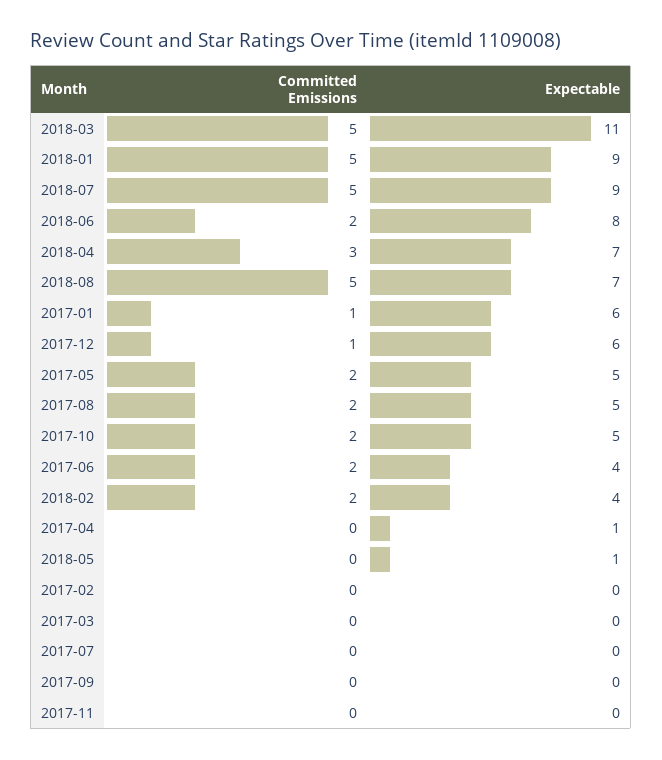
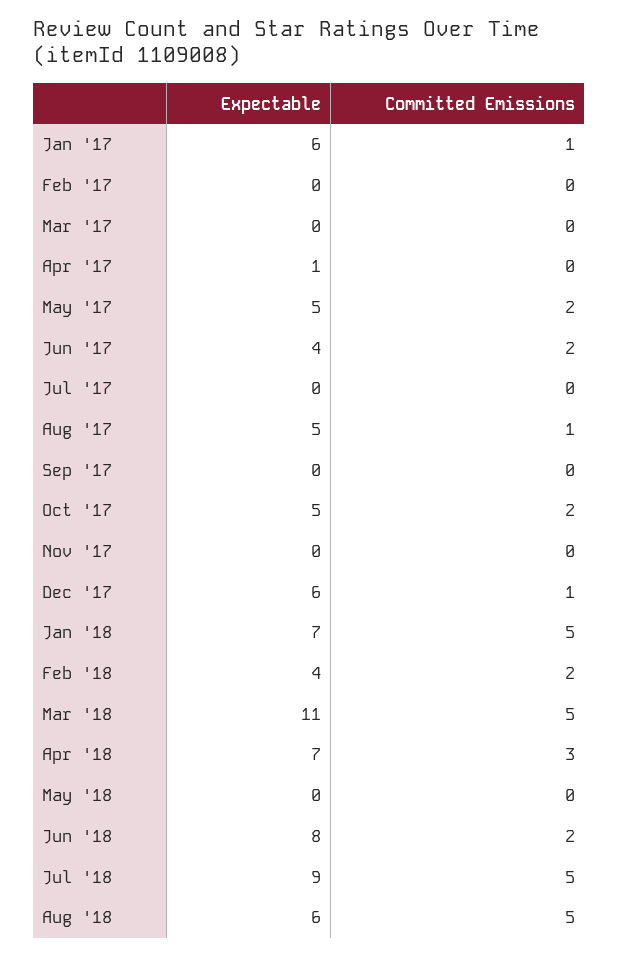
Expectable, 2018-01: 9 -> 7
Expectable, 2018-08: 7 -> 6
Committed Emissions, 2017-08: 2 -> 1
Expectable, 2018-05: 1 -> 0

